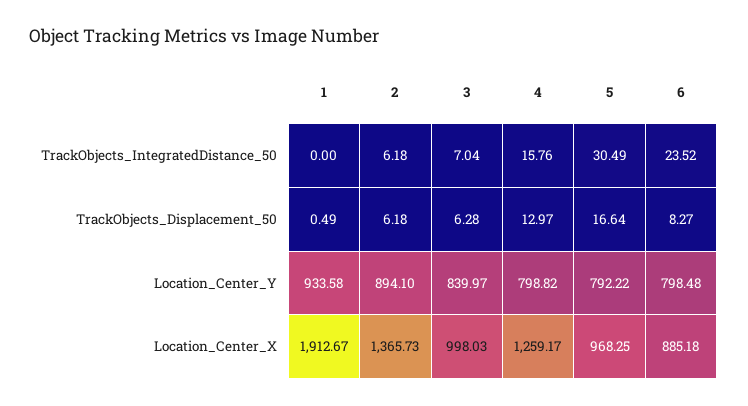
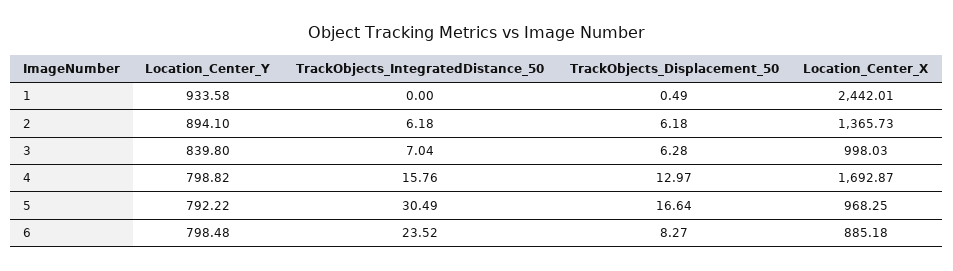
3, Location_Center_Y: 839.97 -> 839.8
1, Location_Center_X: 1912.67 -> 2442.01
4, Location_Center_X: 1259.17 -> 1692.87

